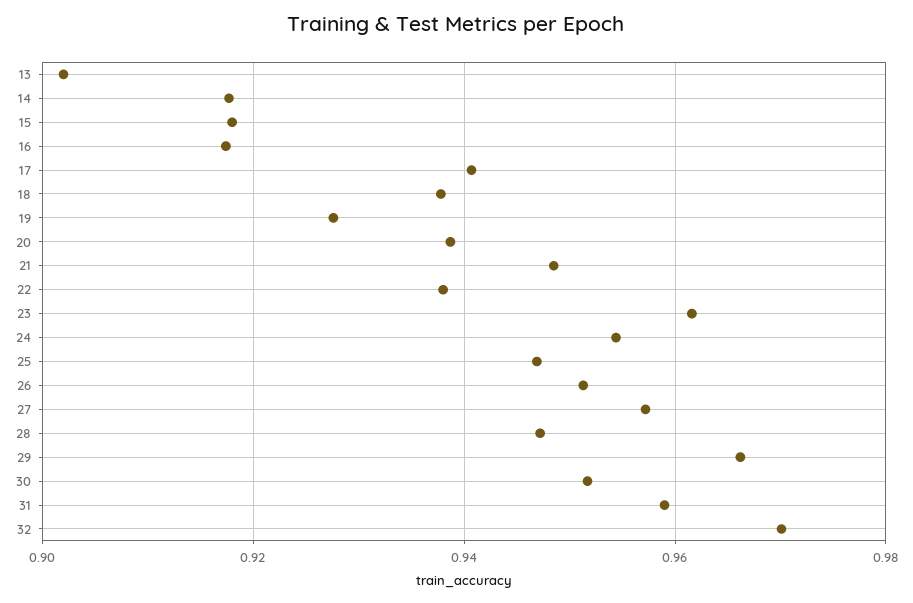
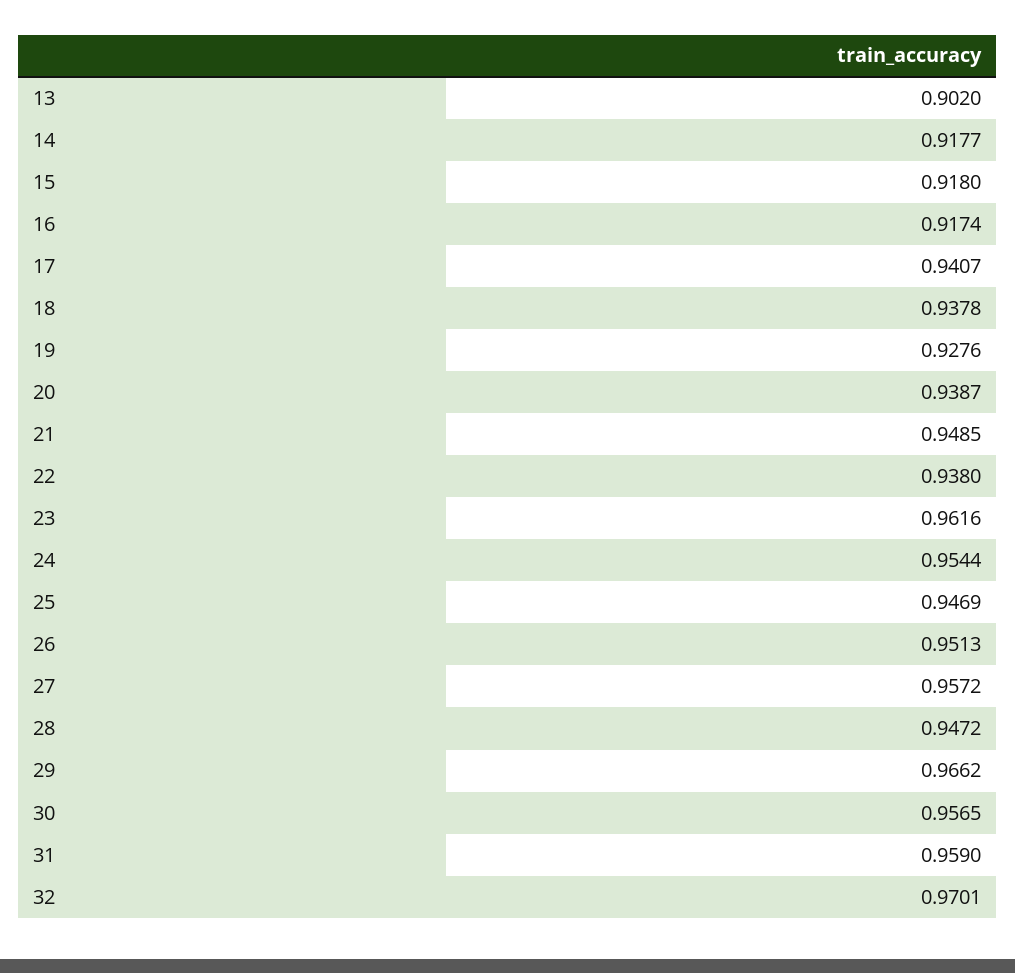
30: 0.952 -> 0.9565

